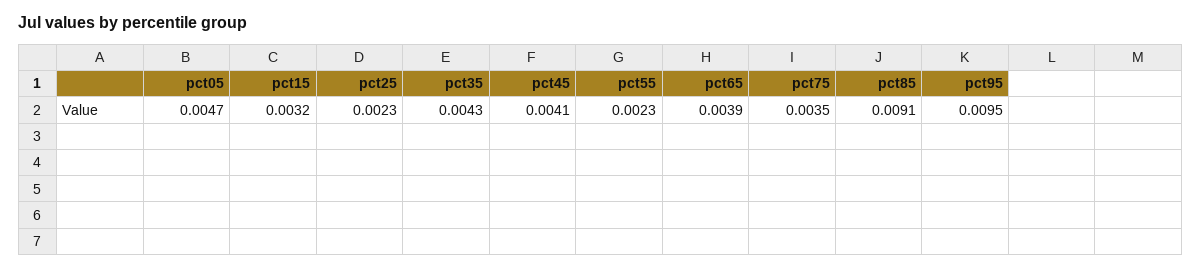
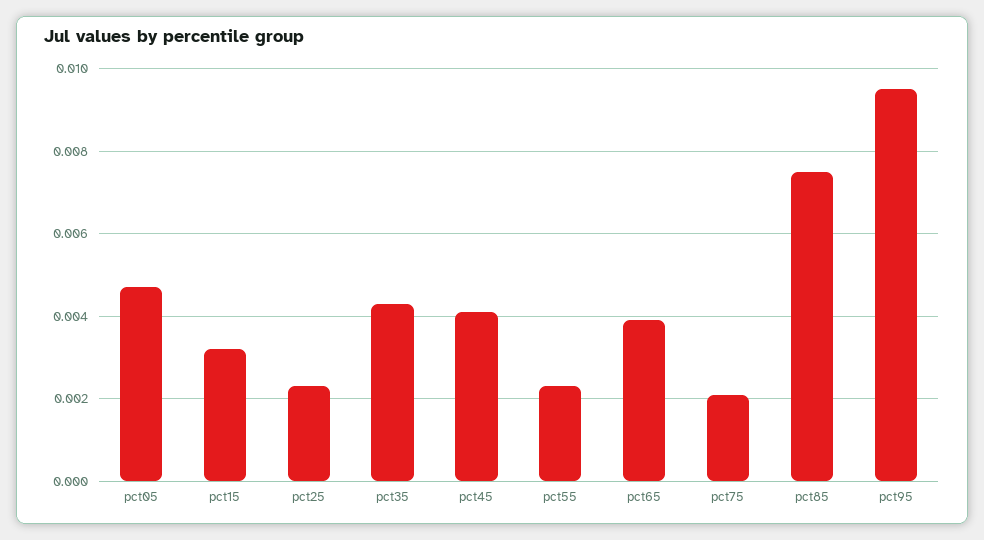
pct75: 0.0035 -> 0.002
pct85: 0.0091 -> 0.0075

